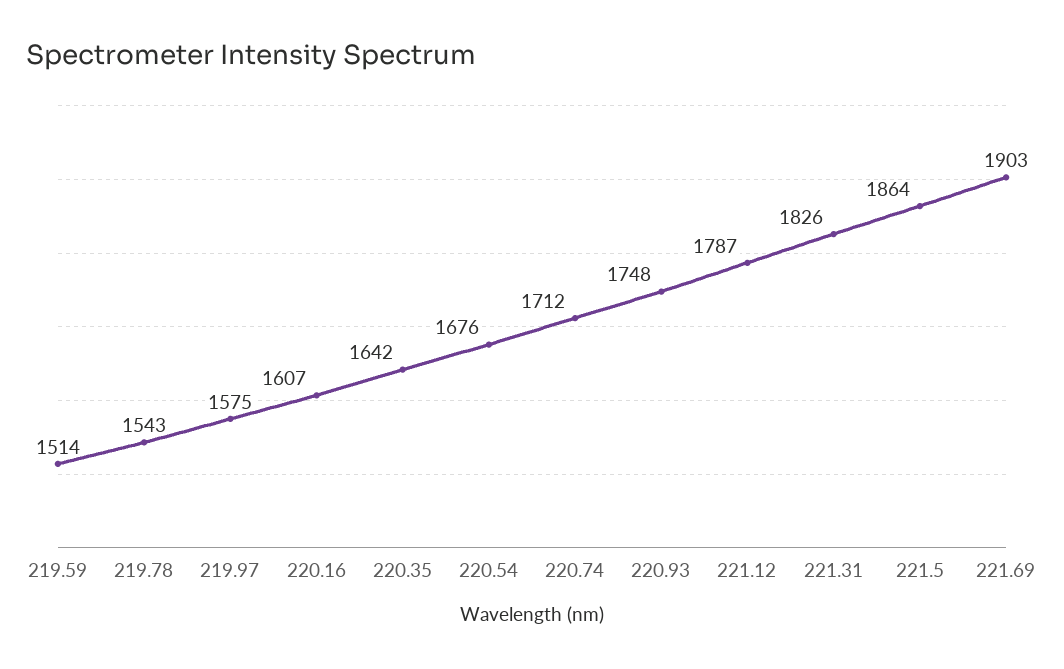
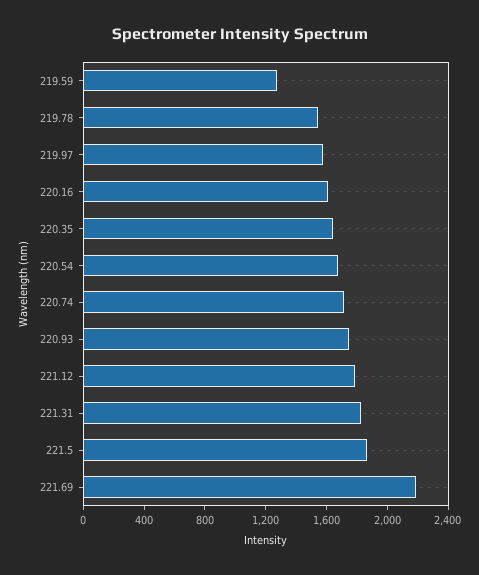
219.59: 1514 -> 1300
221.69: 1903 -> 2200

